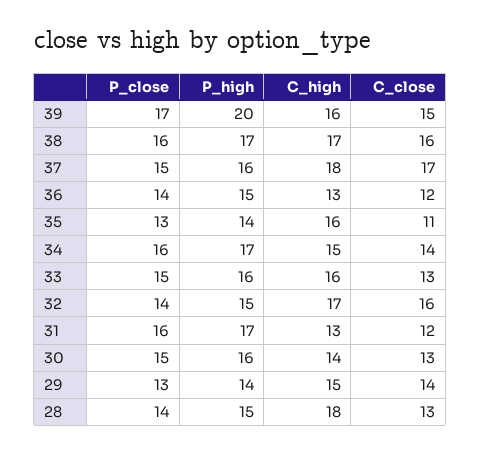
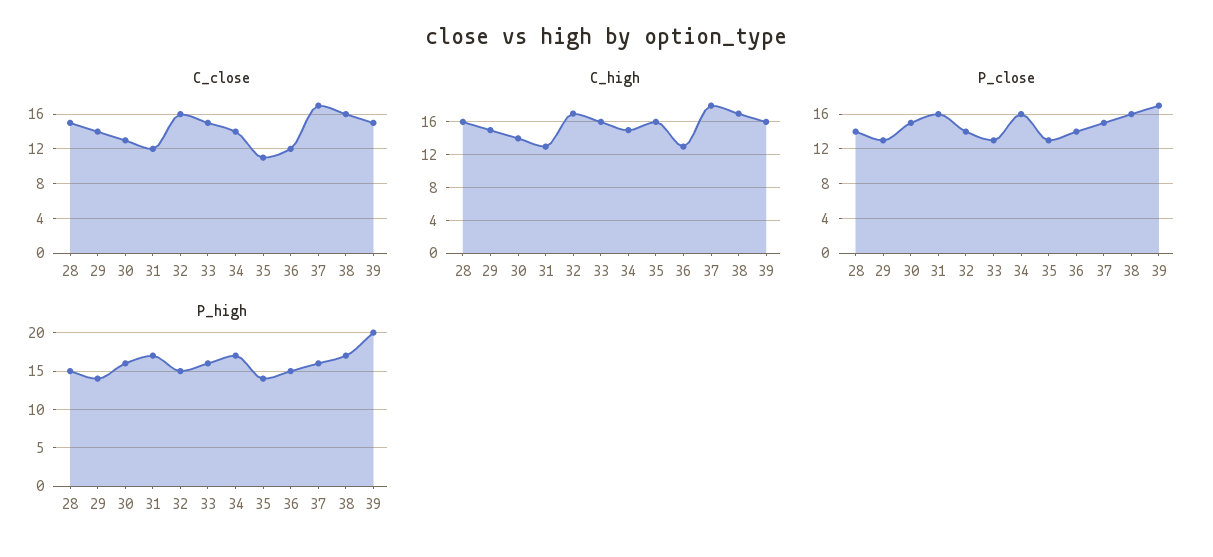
P_close, 33: 15 -> 13
C_close, 33: 13 -> 15
C_high, 28: 18 -> 16
C_close, 28: 13 -> 15

